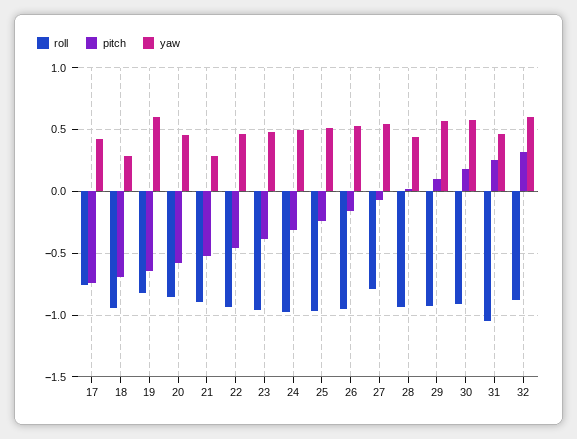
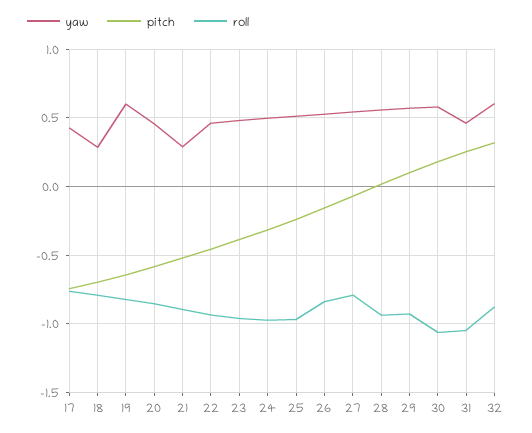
roll, 18: -0.95 -> -0.8
roll, 26: -0.95 -> -0.85
yaw, 28: 0.45 -> 0.55
roll, 30: -0.9 -> -1.05

